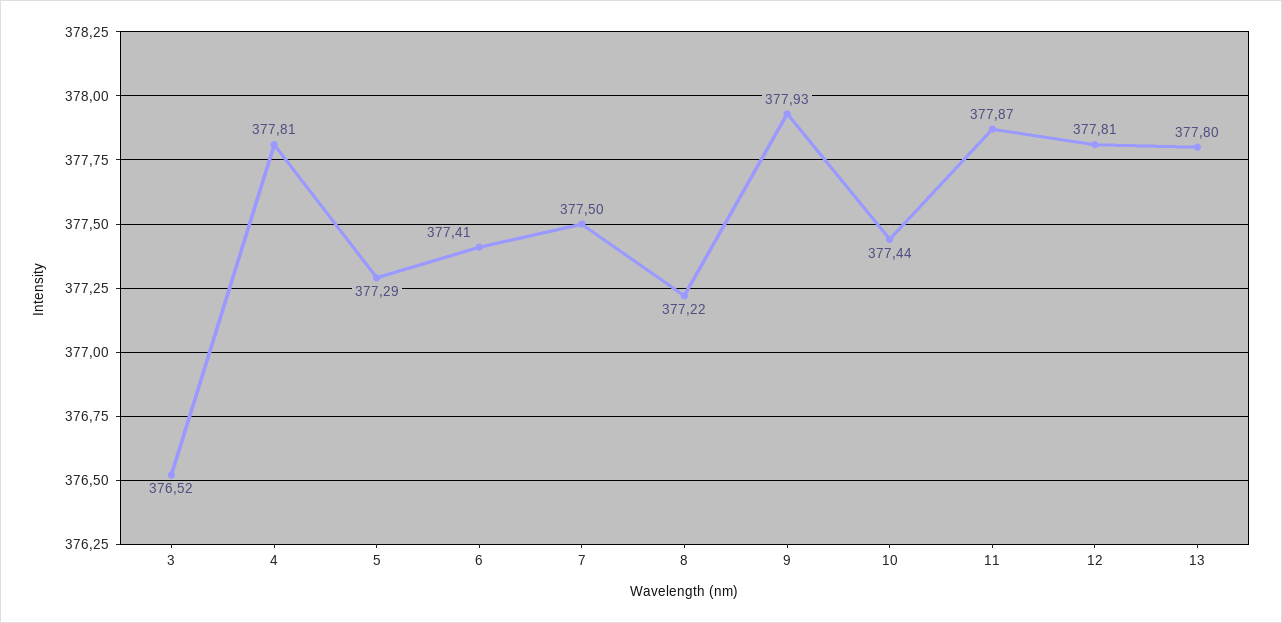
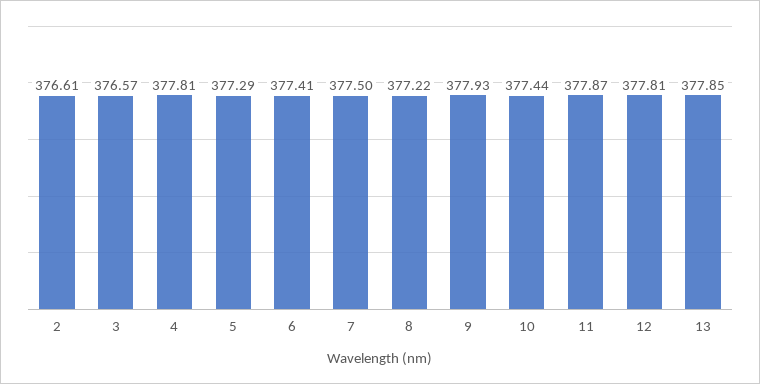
3: 376.52 -> 376.57
13: 377.8 -> 377.85
2: none -> 376.61

